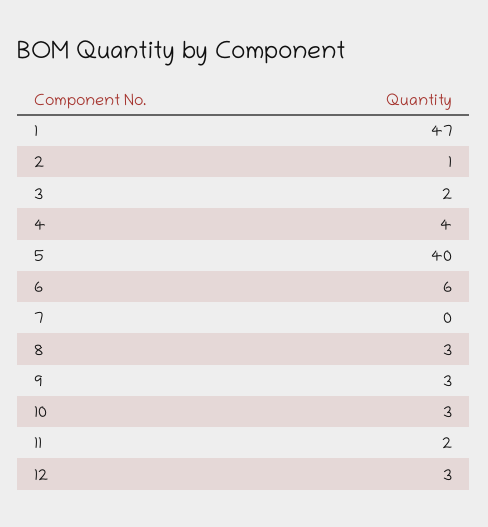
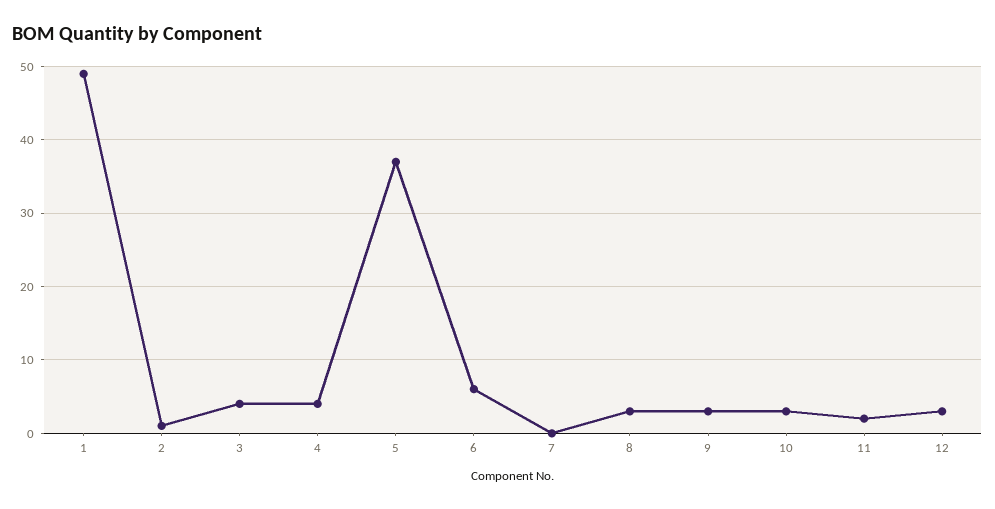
1: 47 -> 49
3: 2 -> 4
5: 40 -> 37

